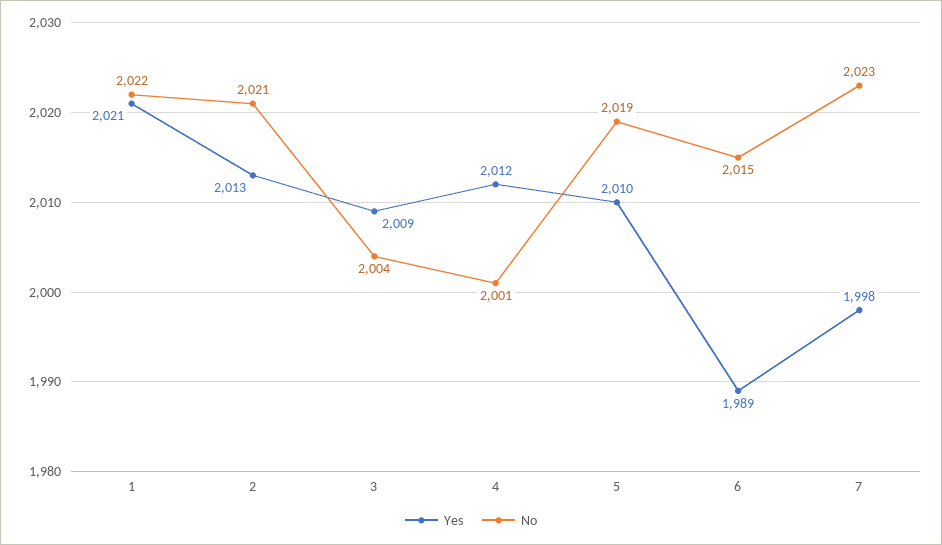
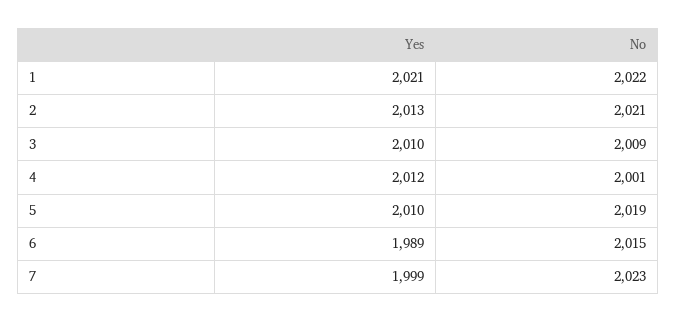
Yes, 3: 2009 -> 2010
No, 3: 2004 -> 2009
Yes, 7: 1998 -> 1999

